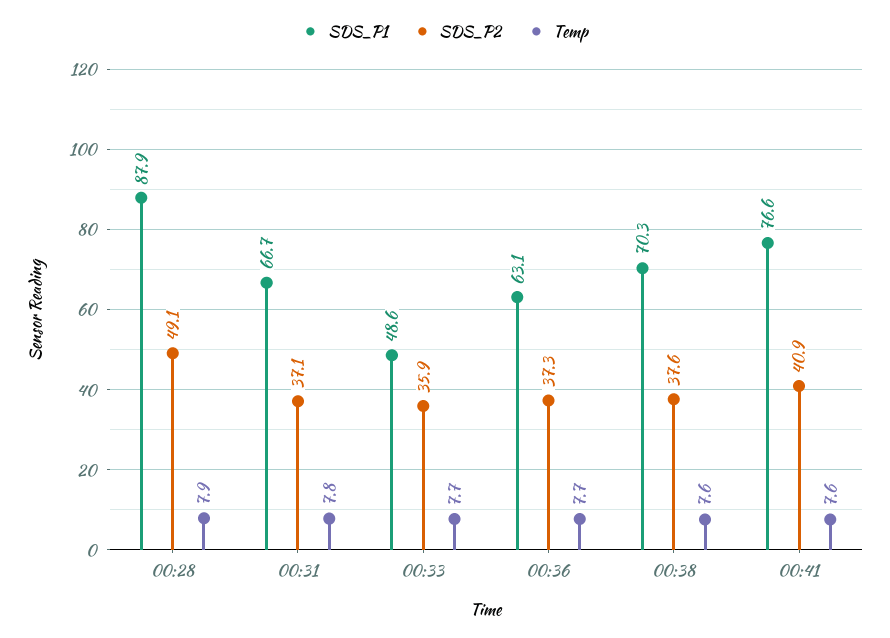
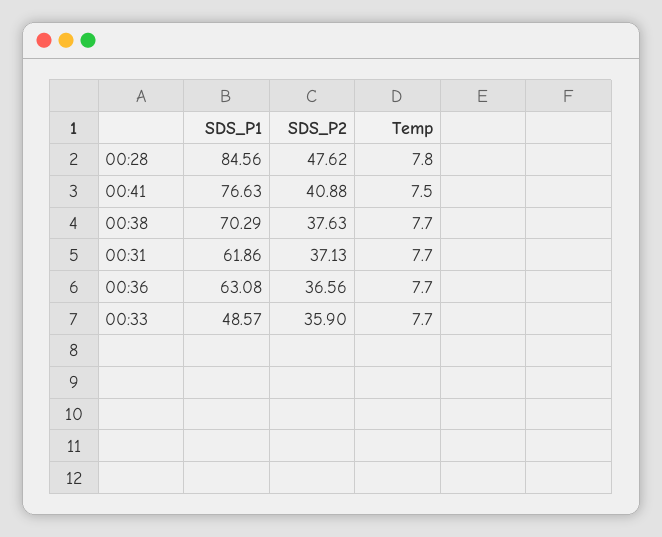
SDS_P1, 00:28: 87.9 -> 84.56
SDS_P2, 00:28: 49.1 -> 47.62
Temp, 00:28: 7.9 -> 7.8
SDS_P1, 00:31: 66.7 -> 61.86
Temp, 00:31: 7.8 -> 7.7
SDS_P2, 00:36: 37.3 -> 36.56
Temp, 00:38: 7.6 -> 7.7
Temp, 00:41: 7.6 -> 7.5

